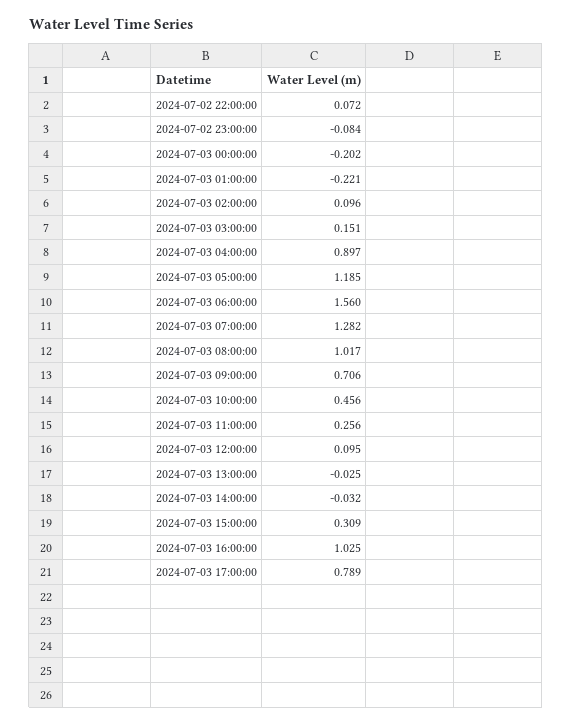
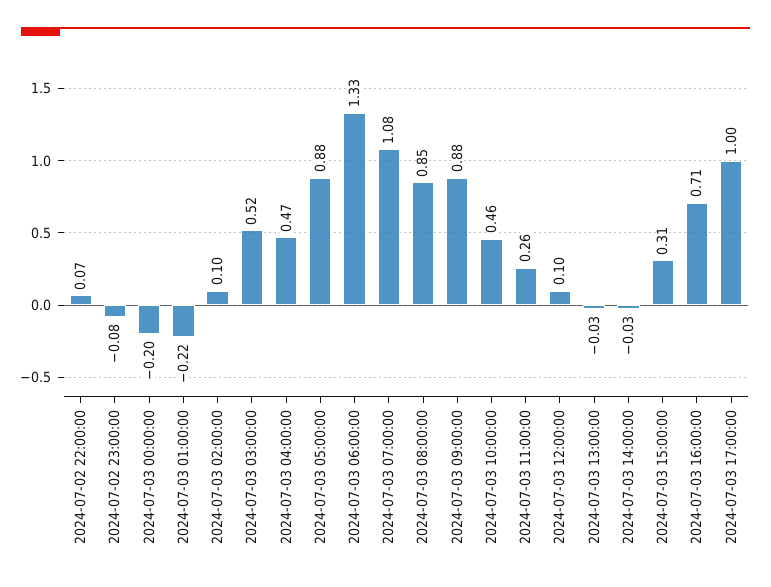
2024-07-03 03:00:00: 0.151 -> 0.52
2024-07-03 04:00:00: 0.897 -> 0.47
2024-07-03 05:00:00: 1.185 -> 0.88
2024-07-03 06:00:00: 1.56 -> 1.33
2024-07-03 07:00:00: 1.282 -> 1.08
2024-07-03 08:00:00: 1.017 -> 0.85
2024-07-03 09:00:00: 0.706 -> 0.88
2024-07-03 16:00:00: 1.025 -> 0.71
2024-07-03 17:00:00: 0.789 -> 1

